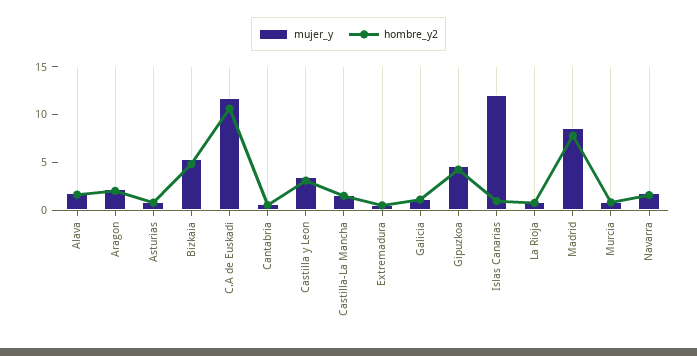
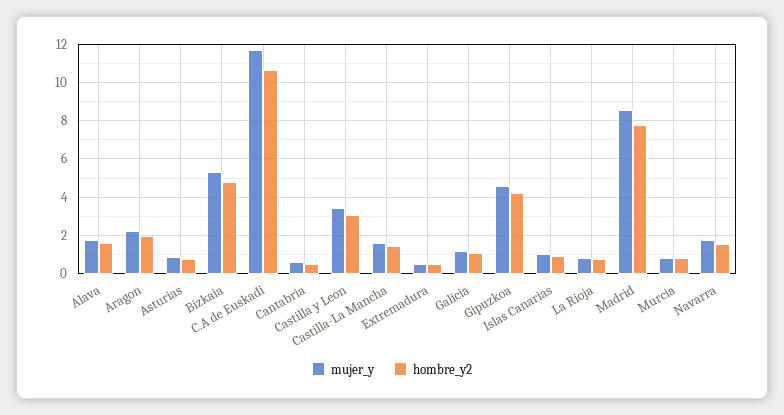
mujer_y, Islas Canarias: 12 -> 1

